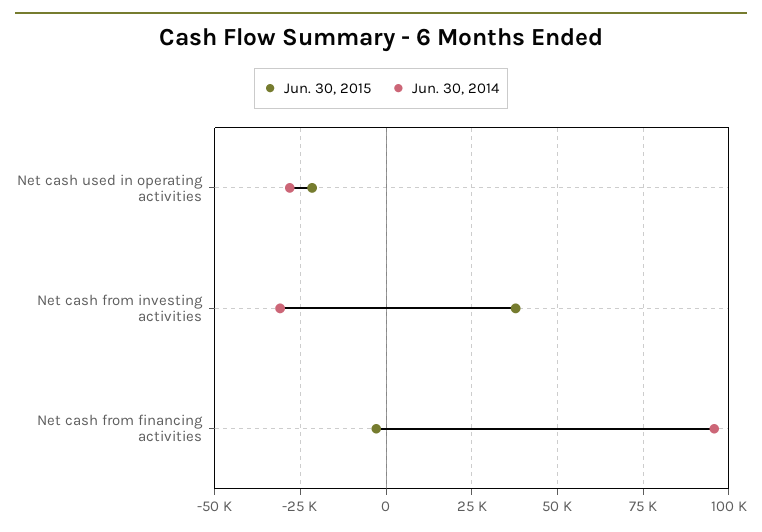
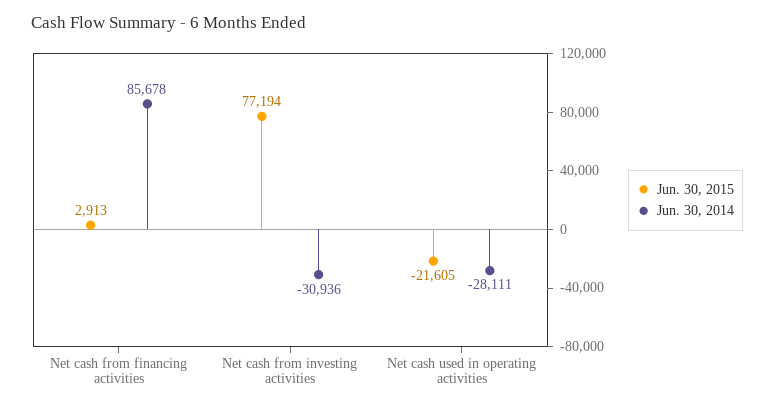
Jun. 30, 2015, Net cash from investing activities: 37500 -> 77194
Jun. 30, 2015, Net cash from financing activities: -2500 -> 2913
Jun. 30, 2014, Net cash from financing activities: 95000 -> 85678

